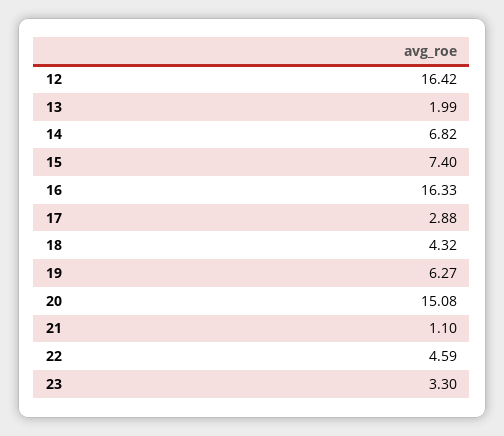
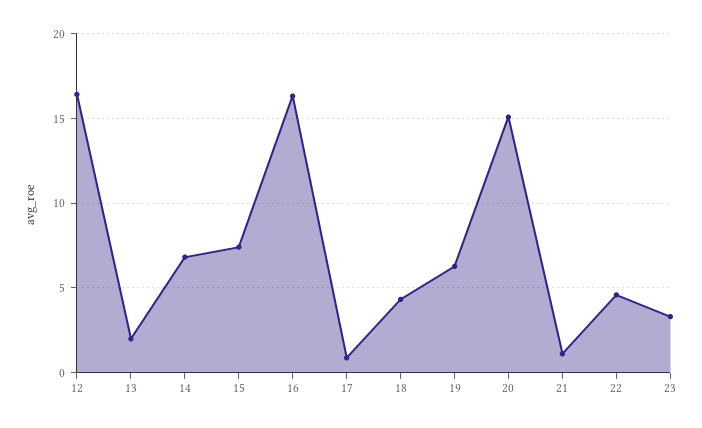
17: 2.88 -> 1

